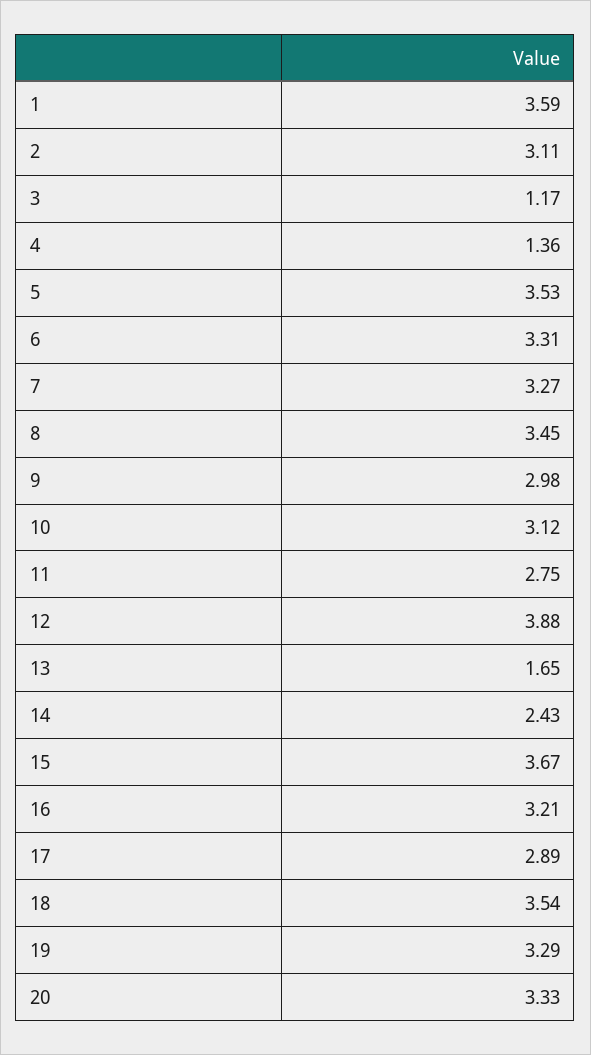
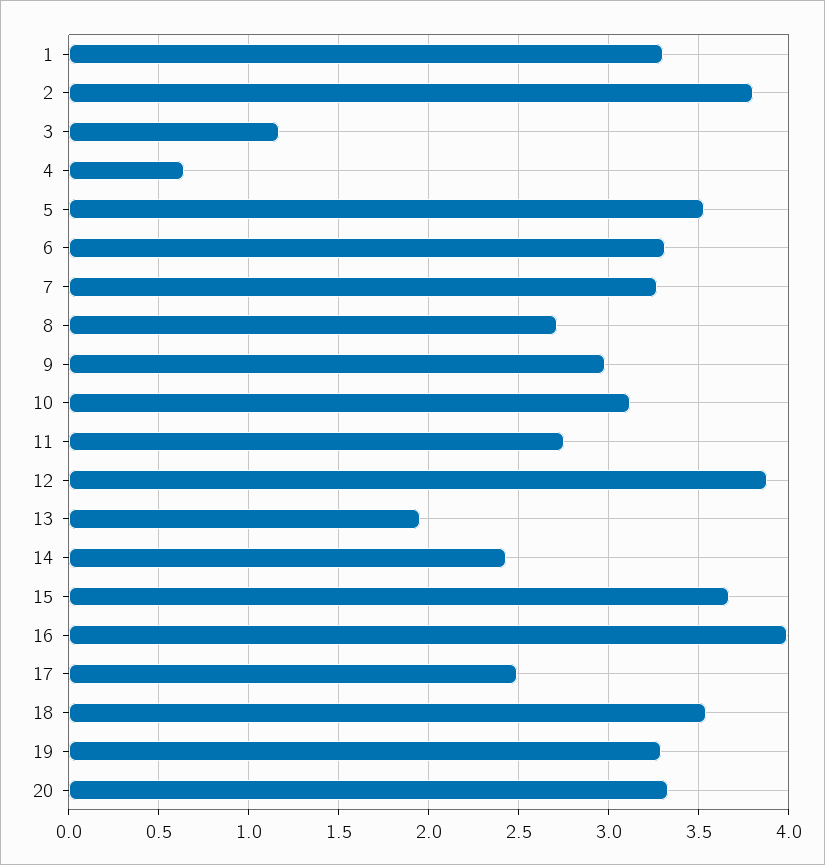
1: 3.59 -> 3.3
2: 3.11 -> 3.8
4: 1.36 -> 0.65
8: 3.45 -> 2.7
13: 1.65 -> 1.95
16: 3.21 -> 4
17: 2.89 -> 2.5

